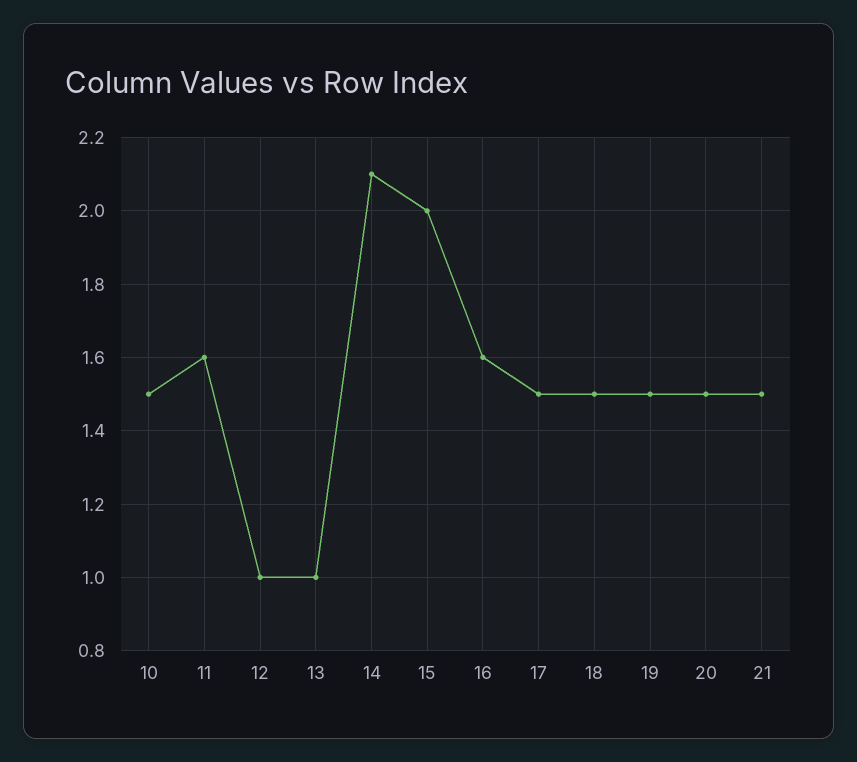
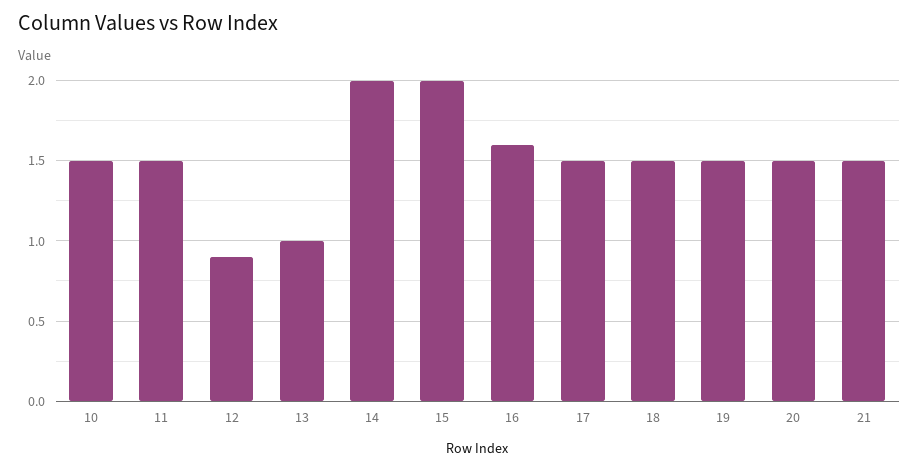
11: 1.6 -> 1.5
12: 1 -> 0.9
14: 2.1 -> 2

